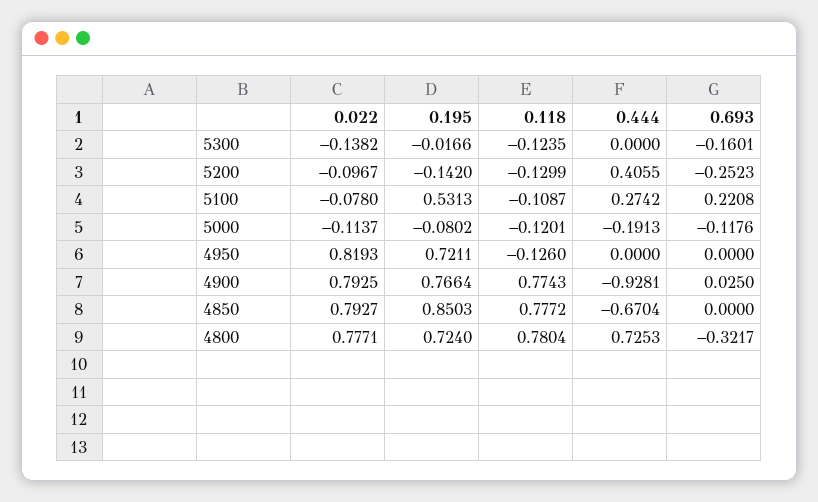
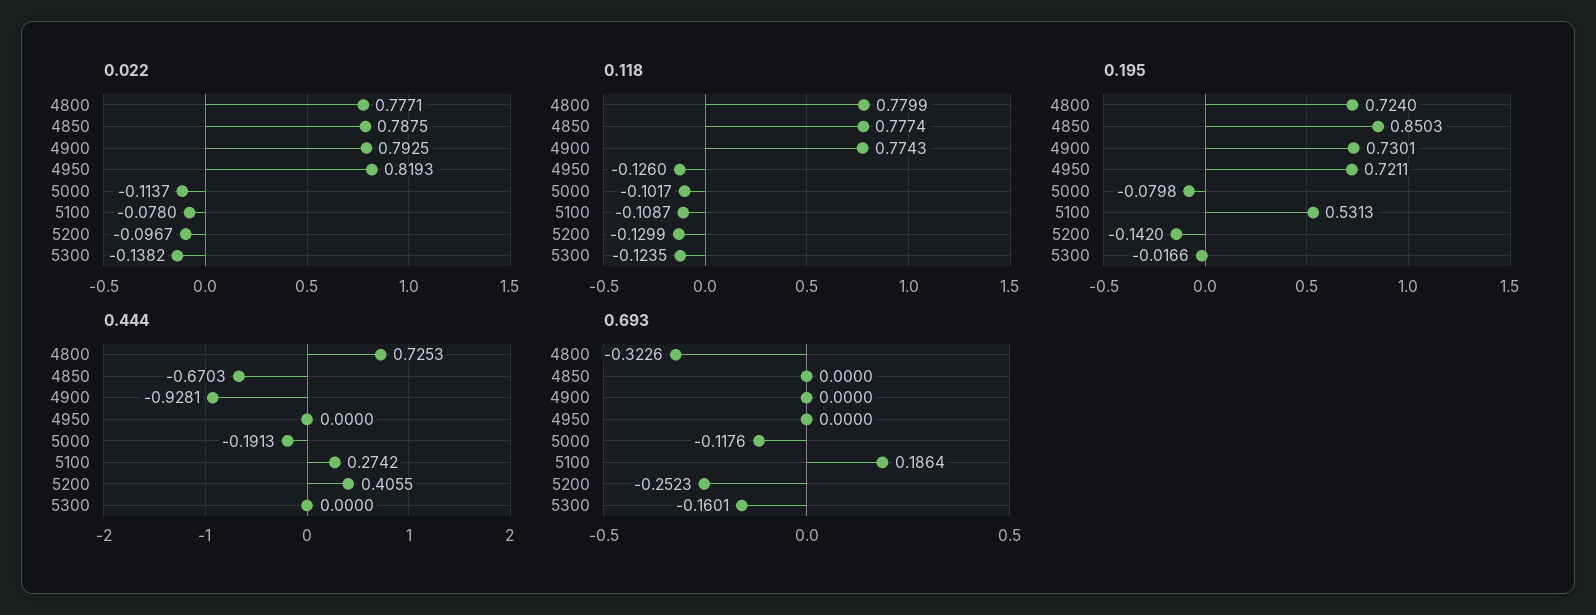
0.693, 5100: 0.2208 -> 0.1864
0.195, 5000: -0.0802 -> -0.0798
0.118, 5000: -0.1201 -> -0.1017
0.195, 4900: 0.7664 -> 0.7301
0.693, 4900: 0.025 -> 0
0.022, 4850: 0.7927 -> 0.7875
0.118, 4850: 0.7772 -> 0.7774
0.444, 4850: -0.6704 -> -0.6703
0.118, 4800: 0.7804 -> 0.7799
0.693, 4800: -0.3217 -> -0.3226

